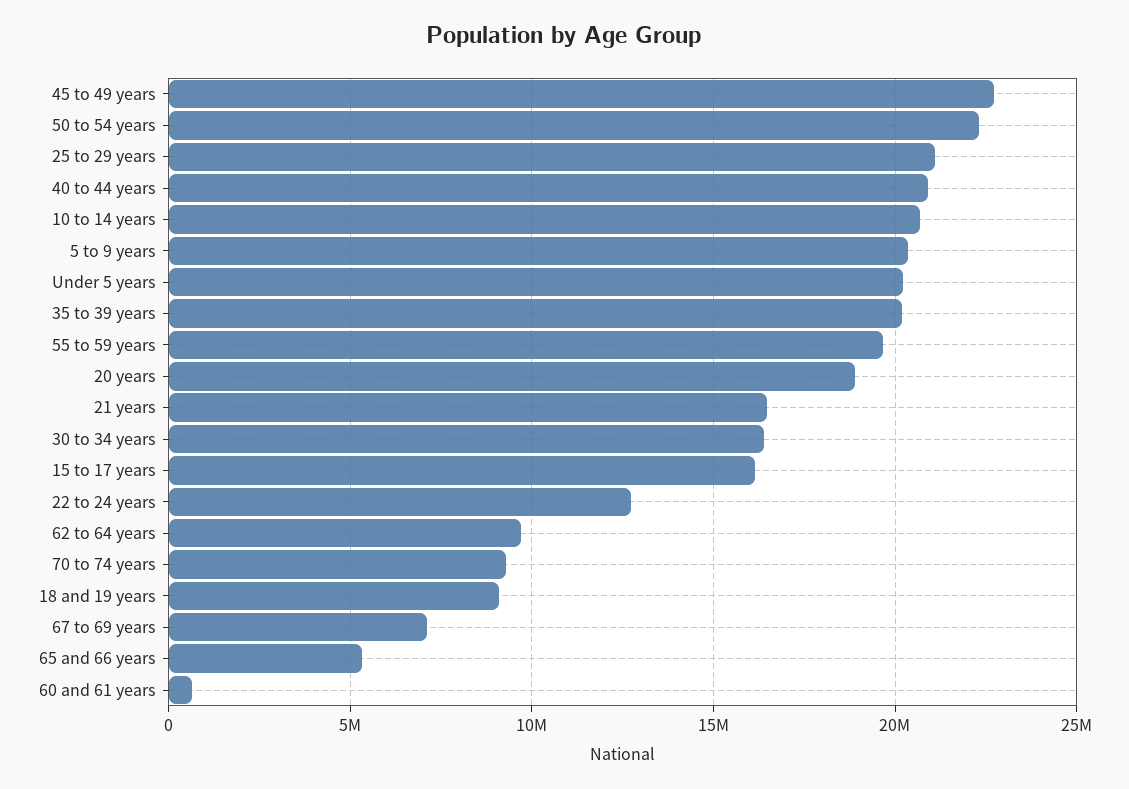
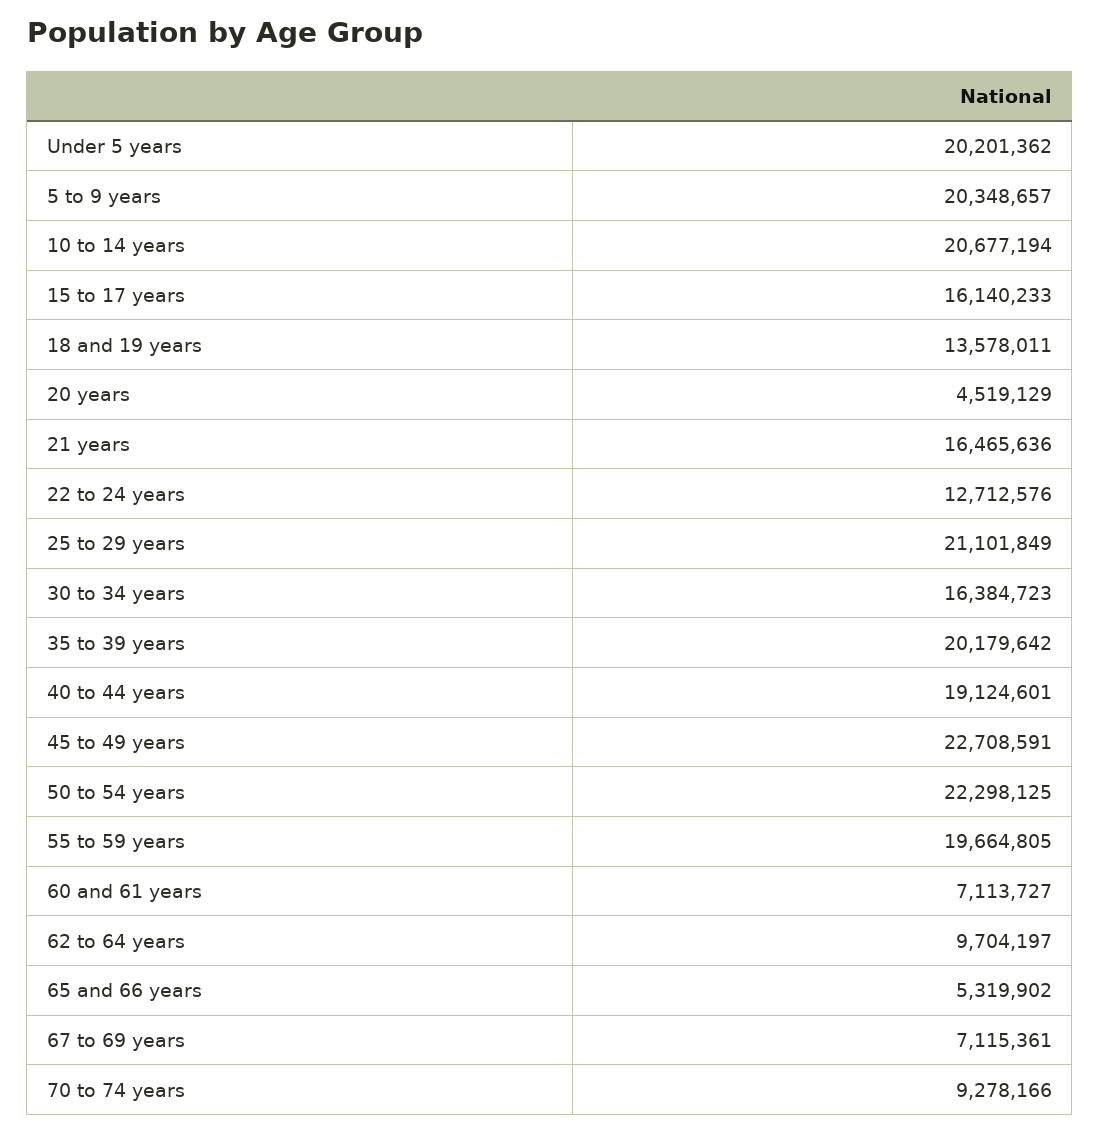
40 to 44 years: 21000000 -> 19124601
20 years: 19000000 -> 4519129
18 and 19 years: 9000000 -> 13578011
60 and 61 years: 500000 -> 7113727

